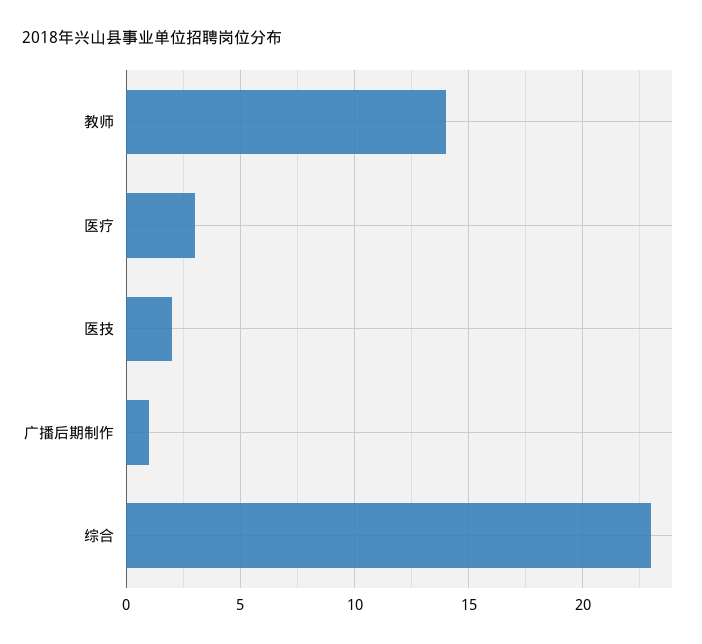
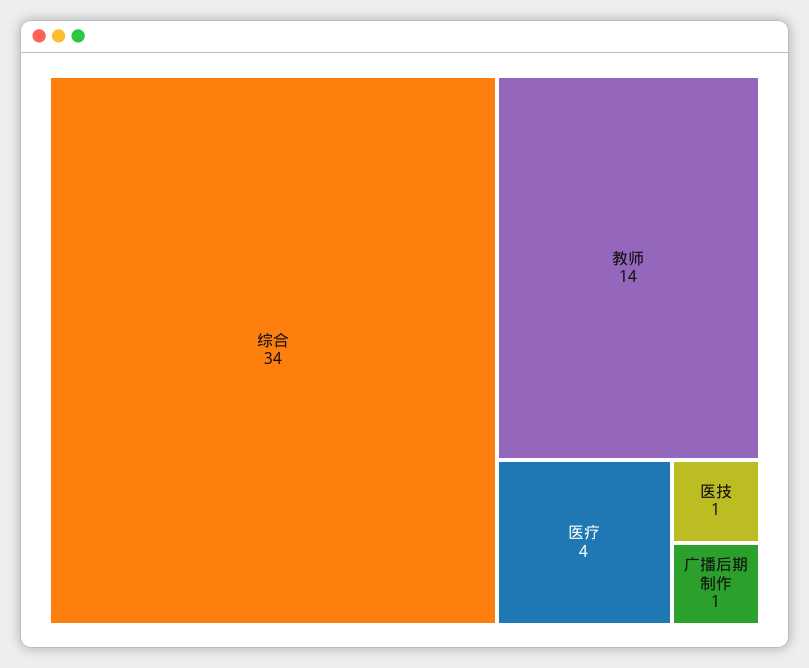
医疗: 3 -> 4
医技: 2 -> 1
综合: 23 -> 34

